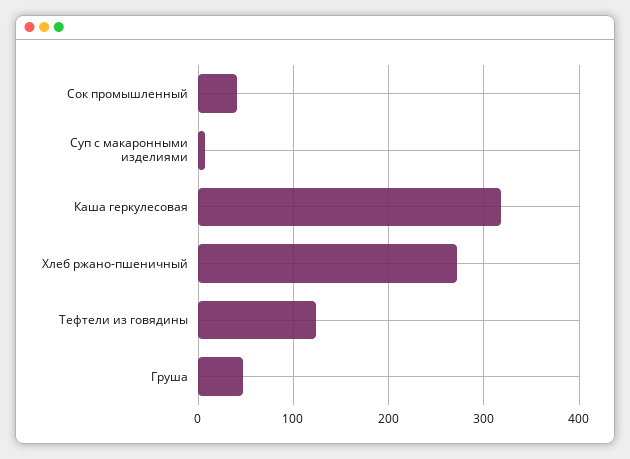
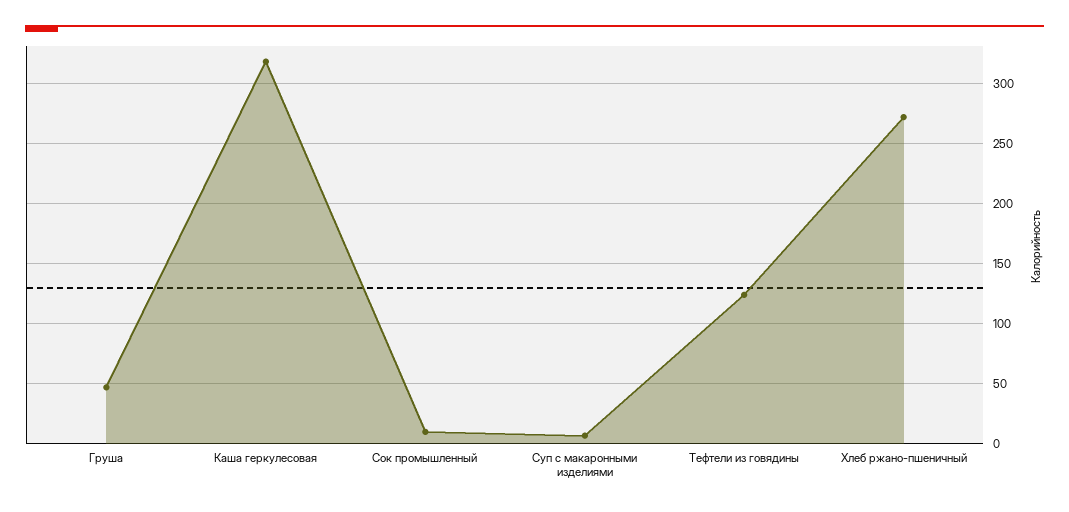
Сок промышленный: 40 -> 10

